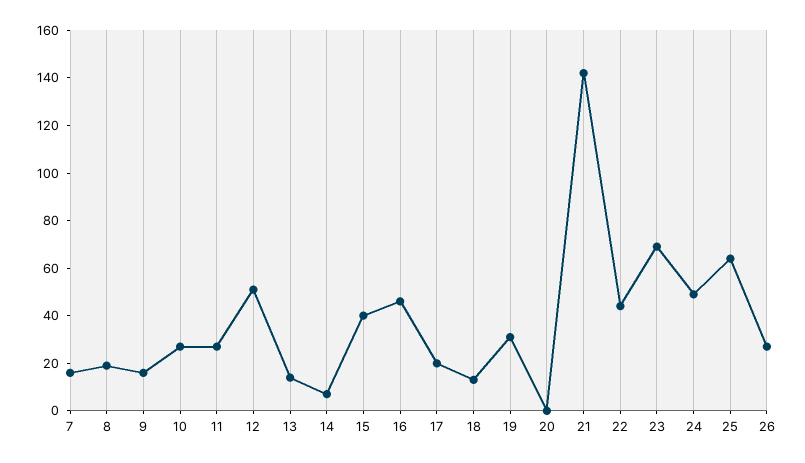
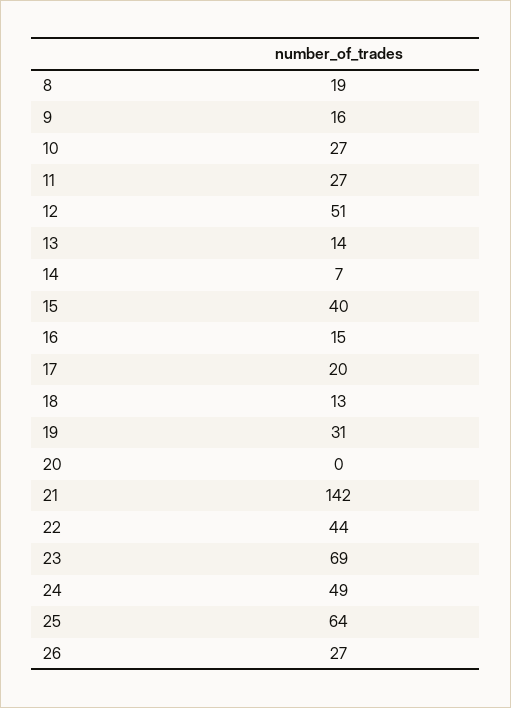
7: 15 -> none
16: 45 -> 15

